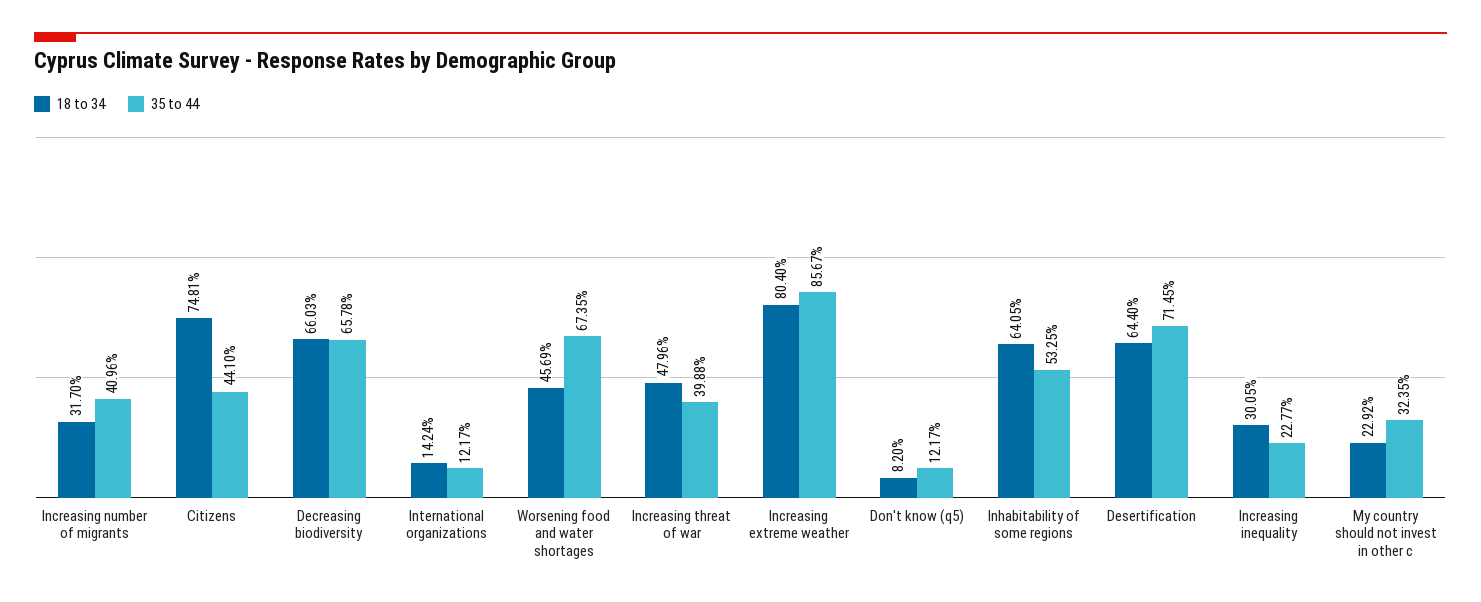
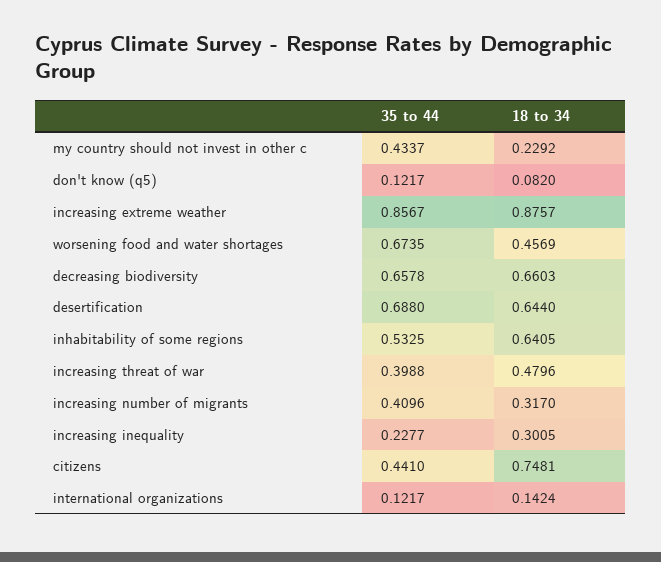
18 to 34, Increasing extreme weather: 0.804 -> 0.8757
35 to 44, Desertification: 0.7145 -> 0.688
35 to 44, My country should not invest in other c: 0.3235 -> 0.4337

